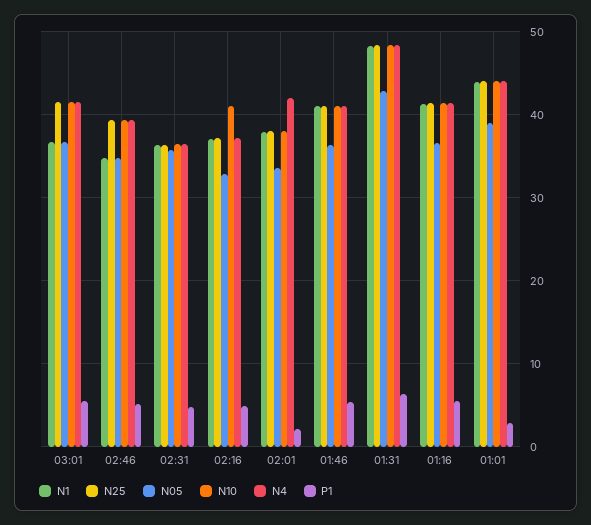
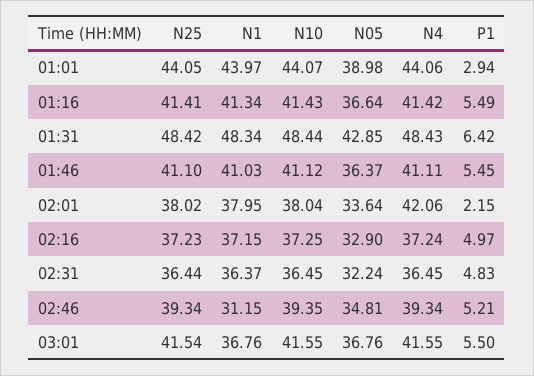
N1, 02:46: 35 -> 31.15
N05, 02:31: 36 -> 32.24
N10, 02:16: 41 -> 37.25

